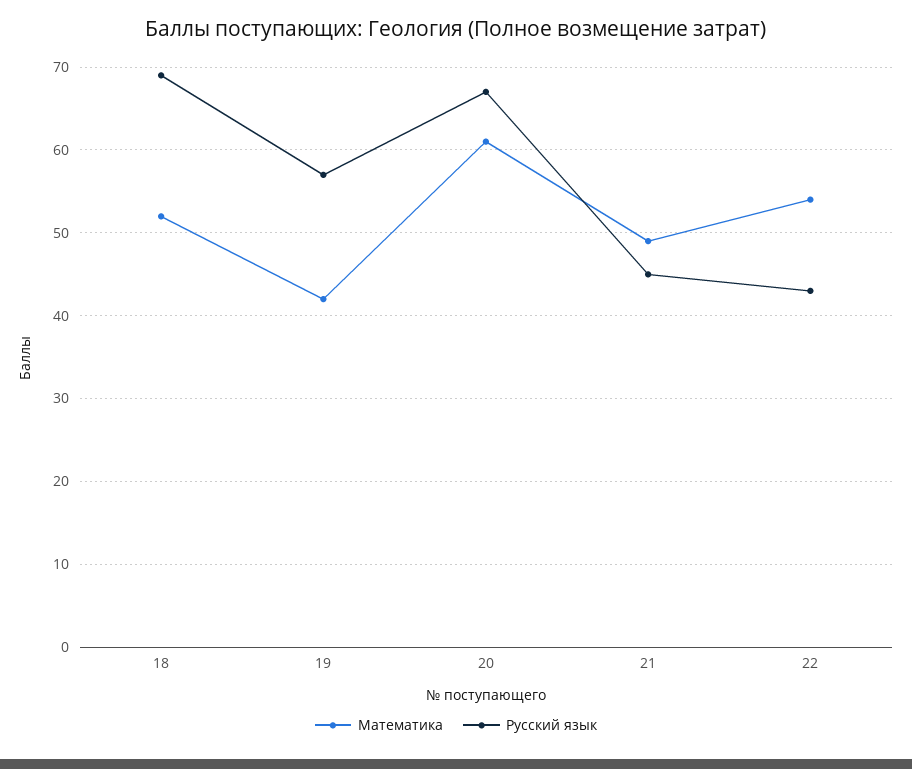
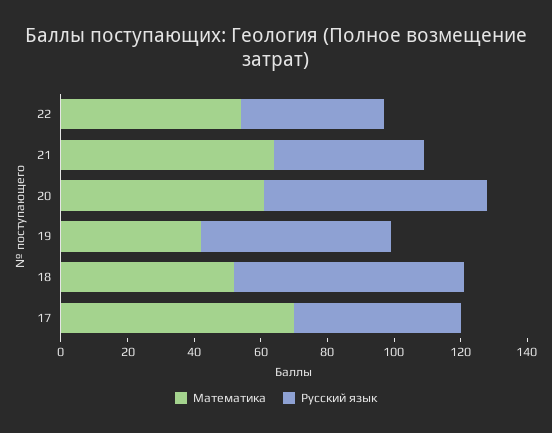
Математика, 21: 49 -> 65
Математика, 17: none -> 70
Русский язык, 17: none -> 50

